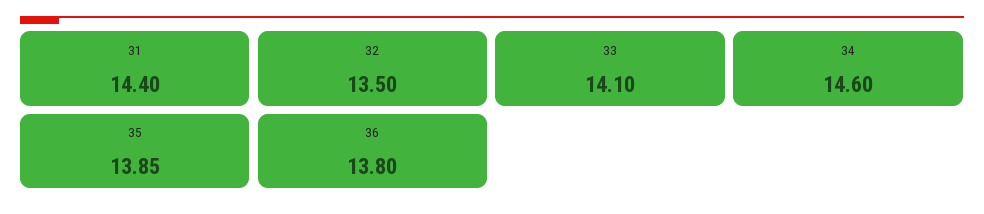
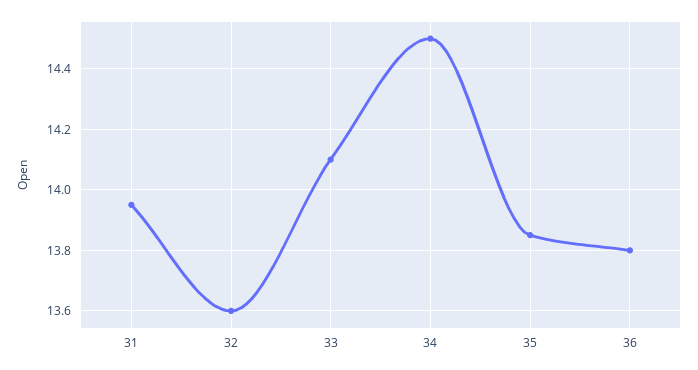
31: 14.4 -> 13.95
32: 13.5 -> 13.6
34: 14.6 -> 14.5

